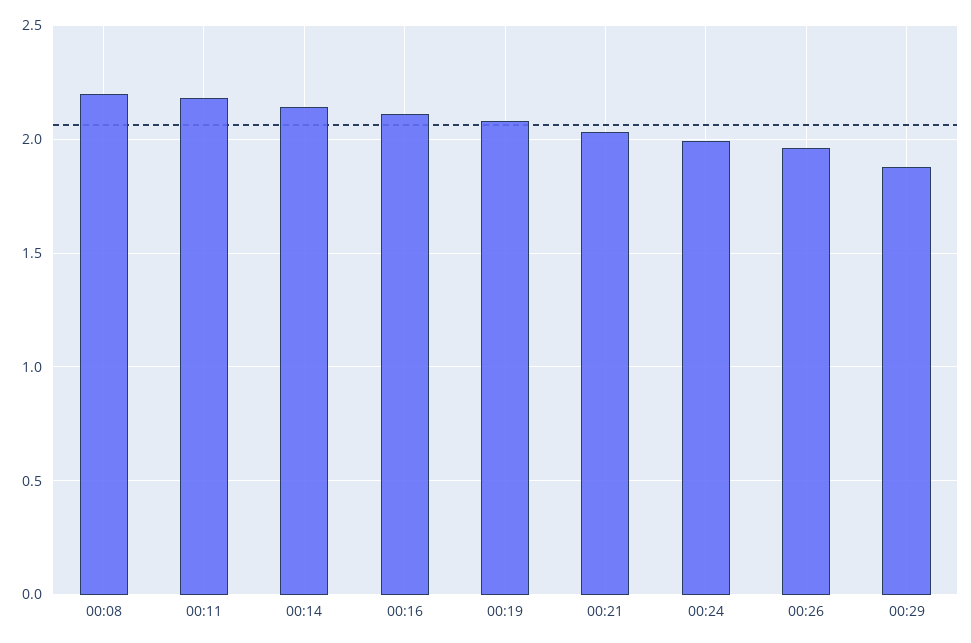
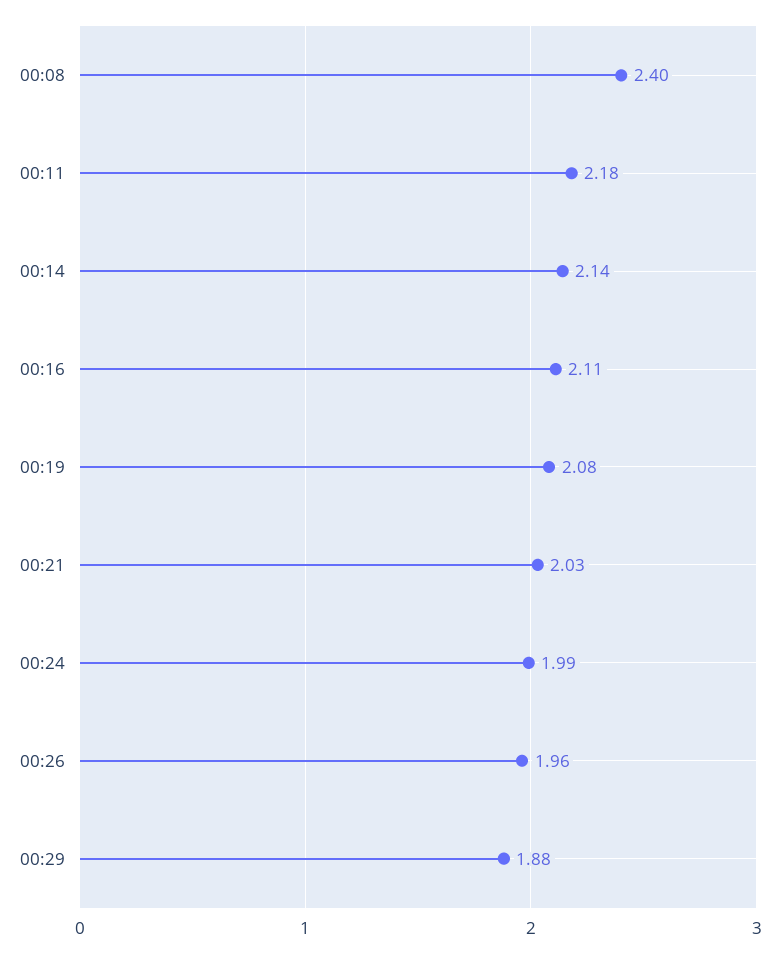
00:08: 2.2 -> 2.4

